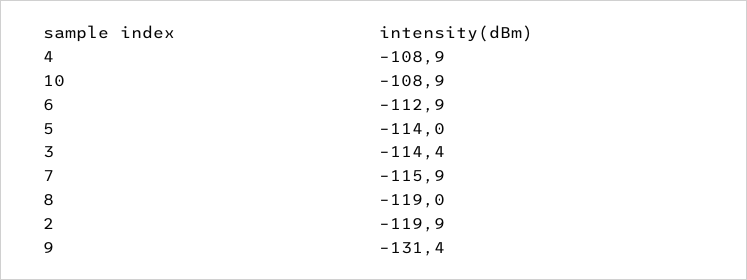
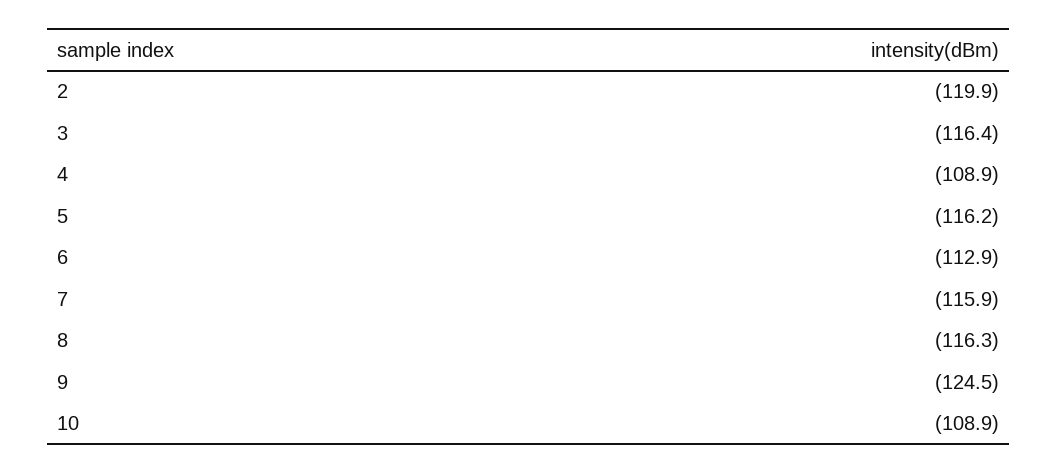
5: -114 -> -116.2
3: -114.4 -> -116.4
8: -119 -> -116.3
9: -131.4 -> -124.5

